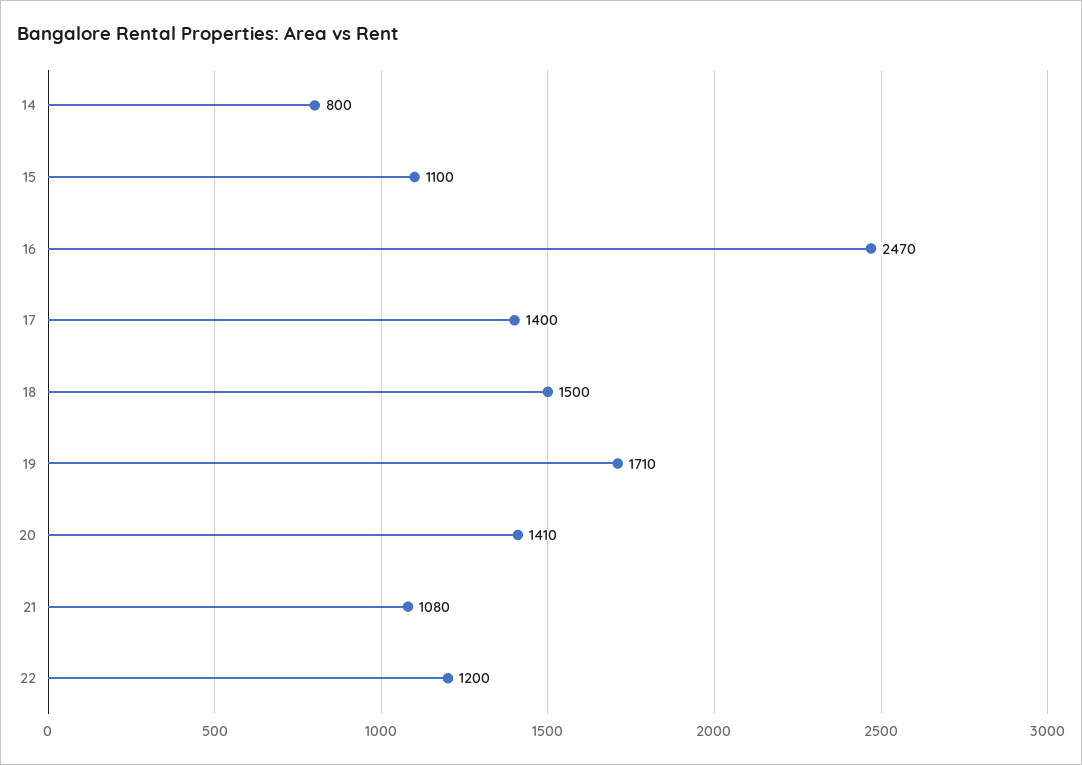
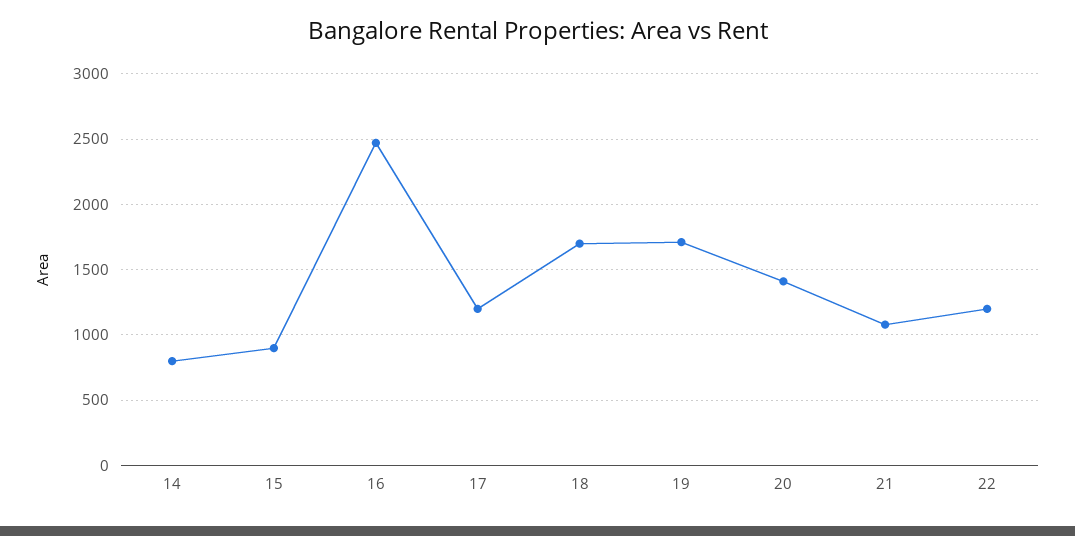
15: 1100 -> 900
17: 1400 -> 1200
18: 1500 -> 1700

